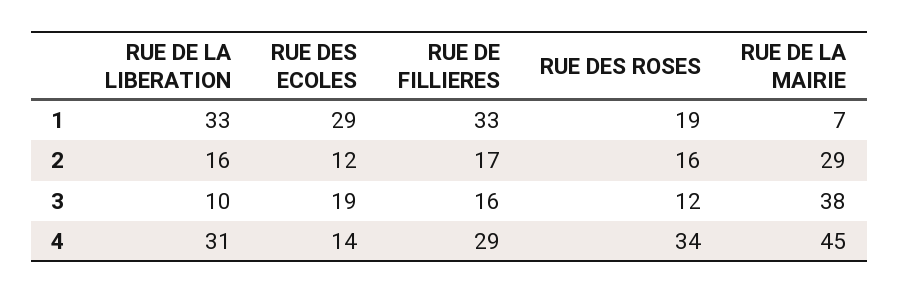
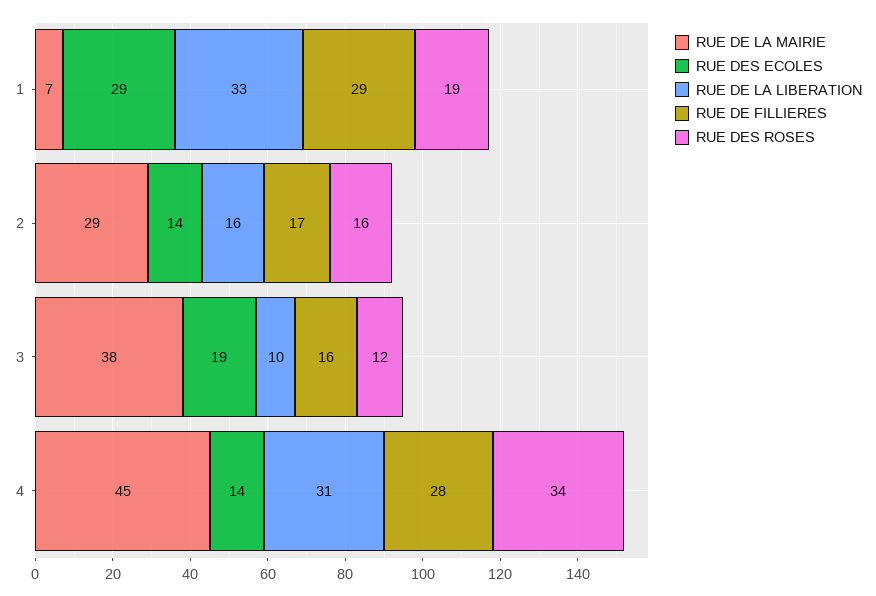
RUE DE FILLIERES, 1: 33 -> 29
RUE DES ECOLES, 2: 12 -> 14
RUE DE FILLIERES, 4: 29 -> 28

